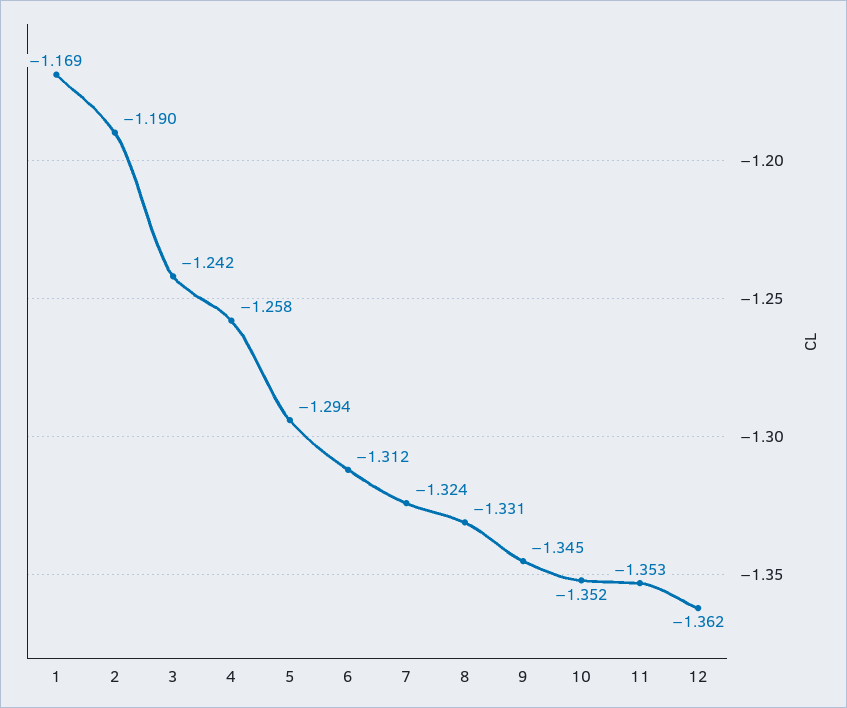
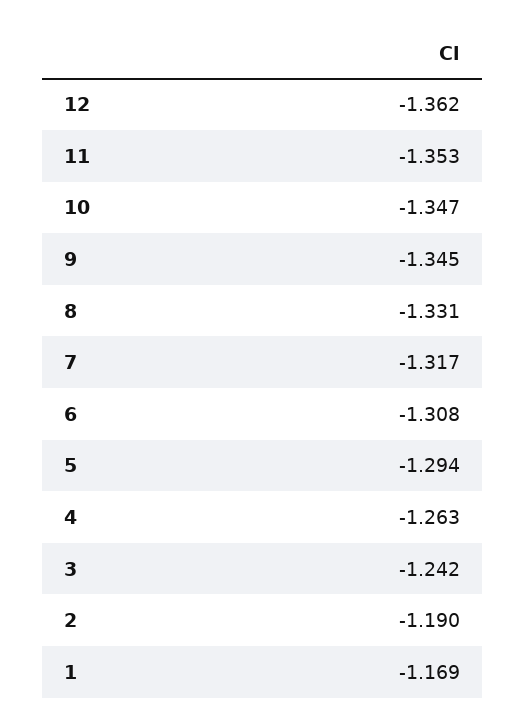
4: -1.258 -> -1.263
6: -1.312 -> -1.308
7: -1.324 -> -1.317
10: -1.352 -> -1.347

